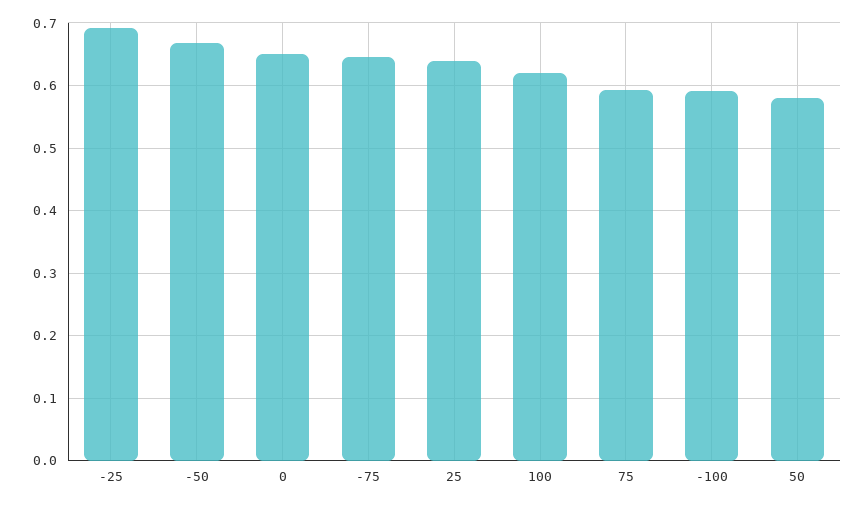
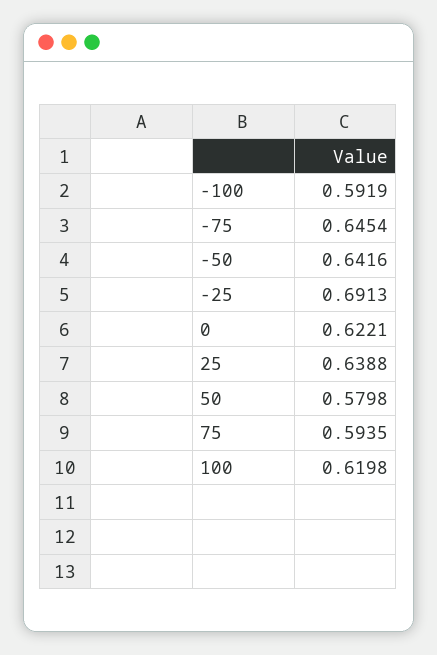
-50: 0.67 -> 0.6416
0: 0.65 -> 0.6221

